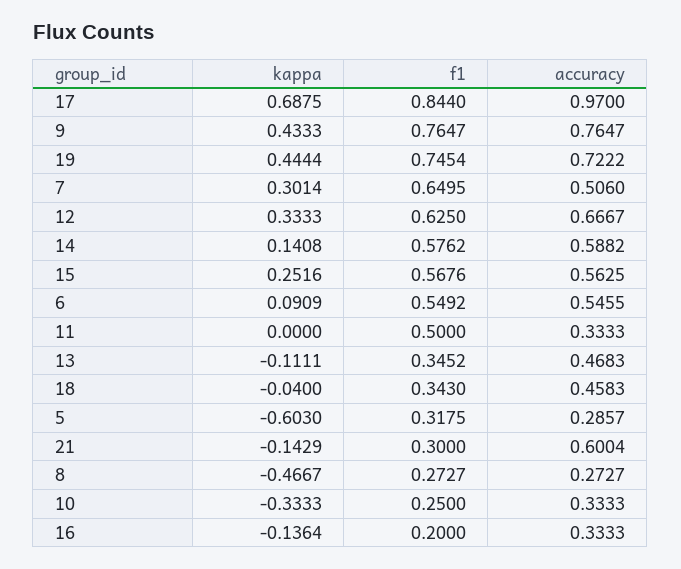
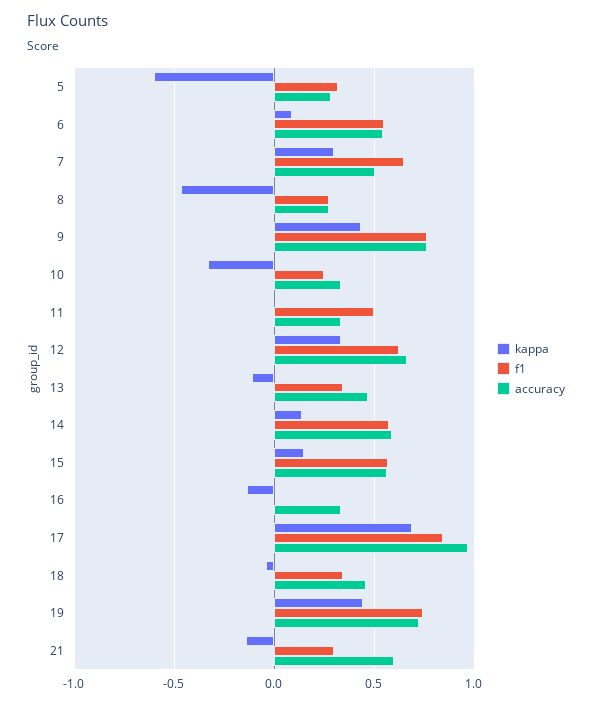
kappa, 15: 0.2516 -> 0.15
f1, 16: 0.2 -> 0

